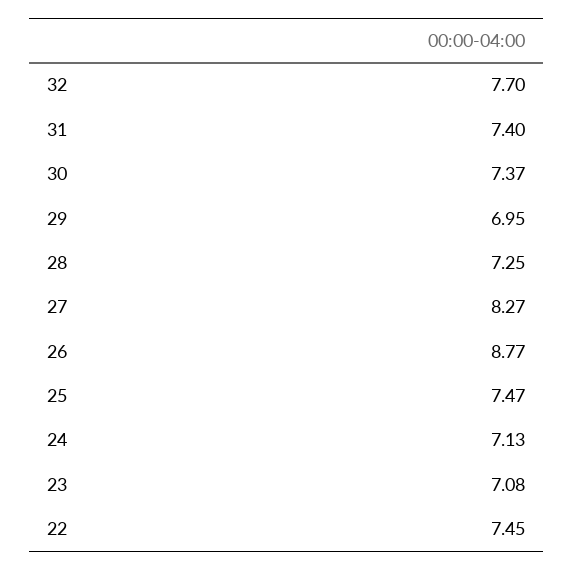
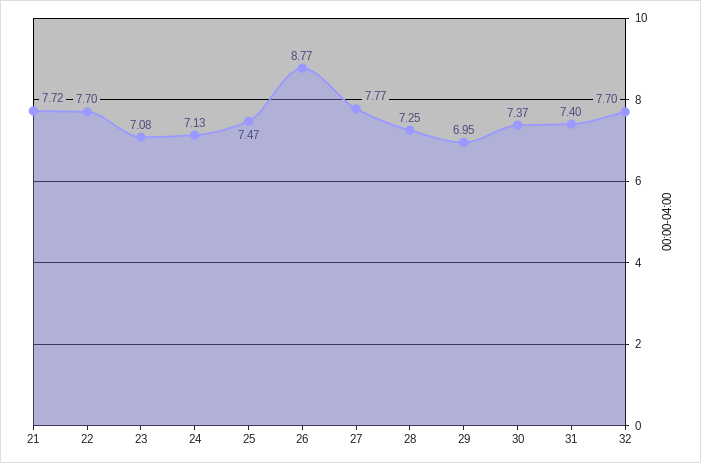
27: 8.27 -> 7.77
22: 7.45 -> 7.7
21: none -> 7.72

